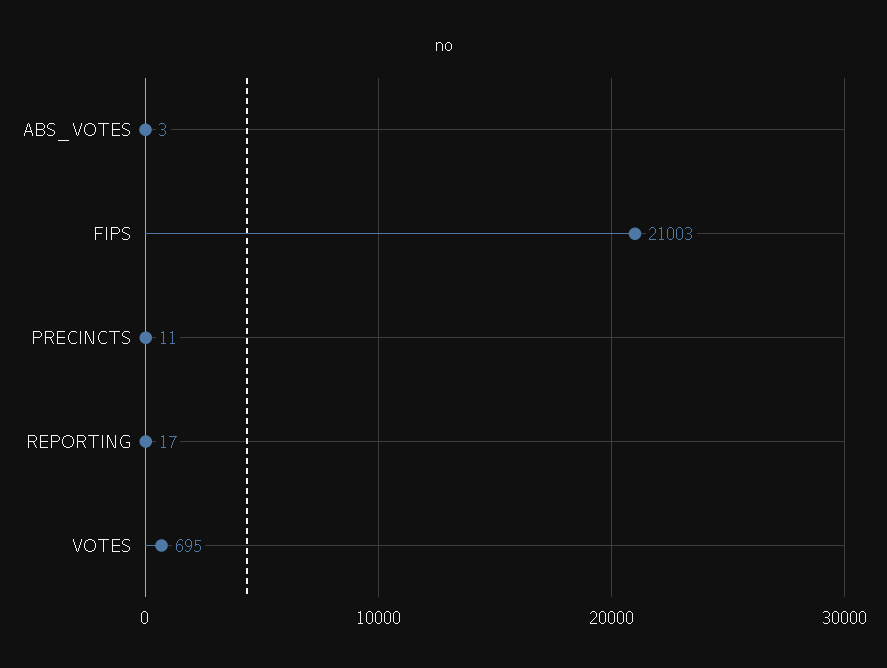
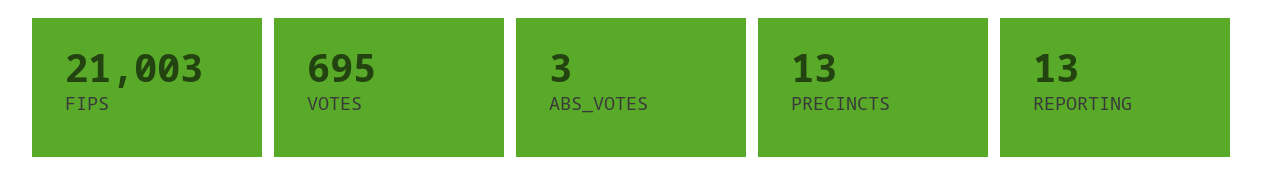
PRECINCTS: 11 -> 13
REPORTING: 17 -> 13

